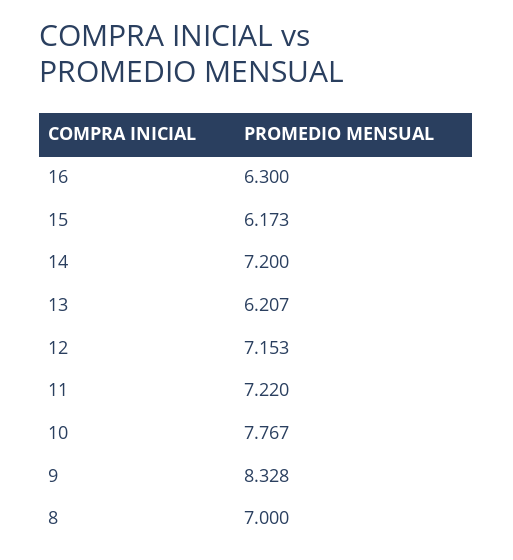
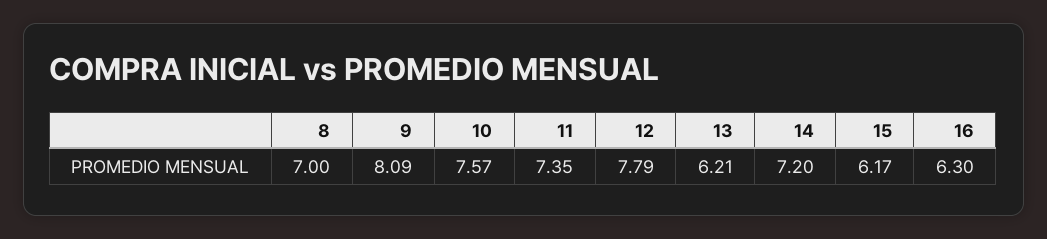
12: 7.153 -> 7.79
11: 7.22 -> 7.35
10: 7.767 -> 7.57
9: 8.328 -> 8.09

